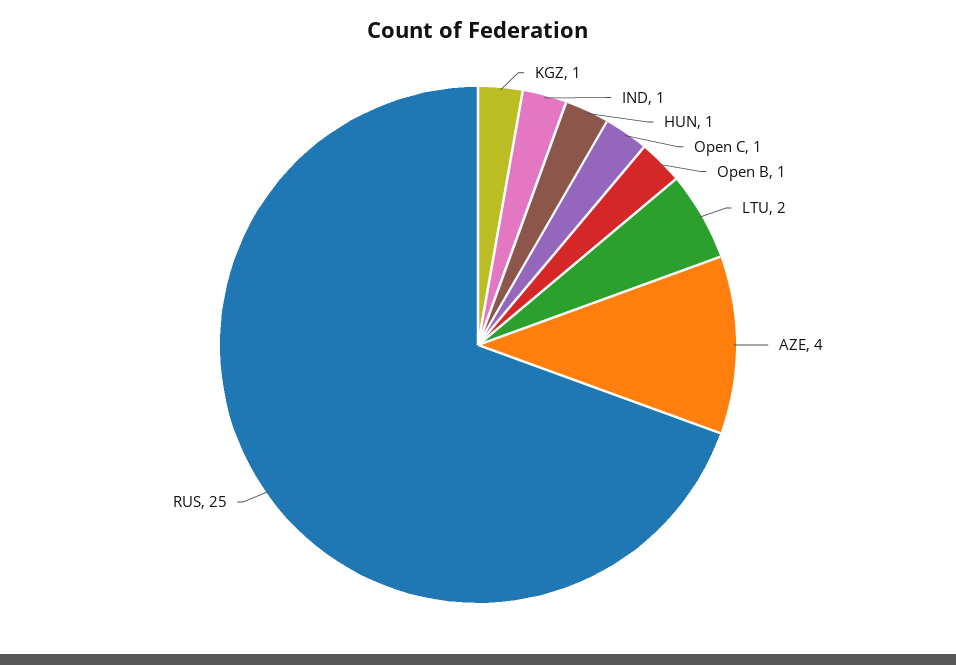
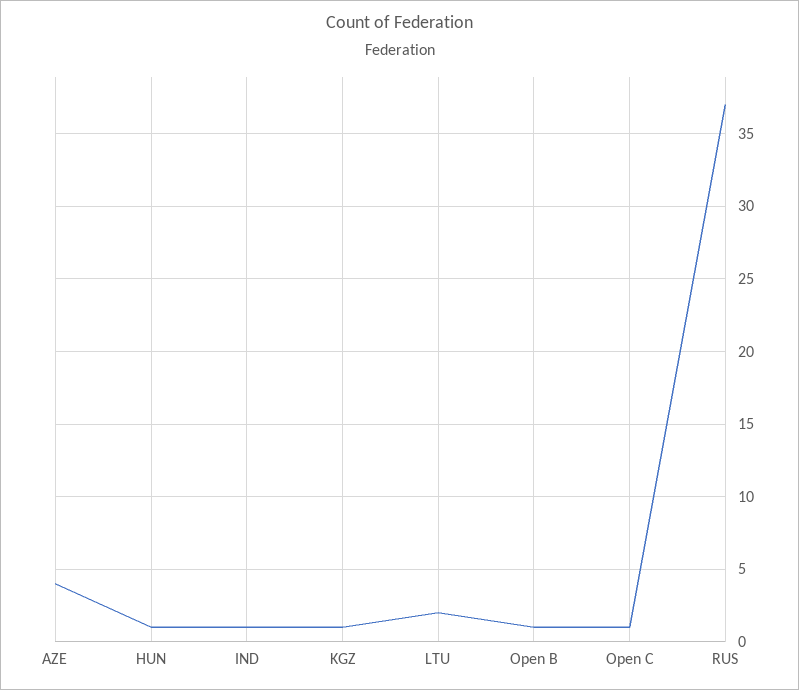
RUS: 25 -> 37

